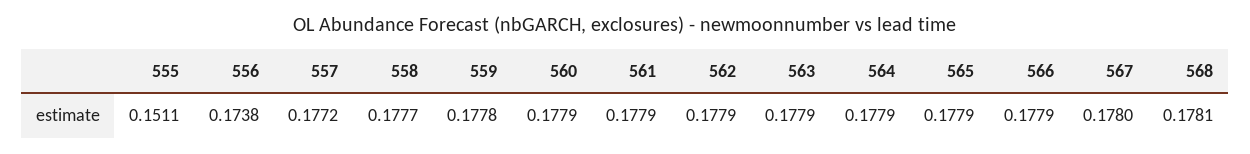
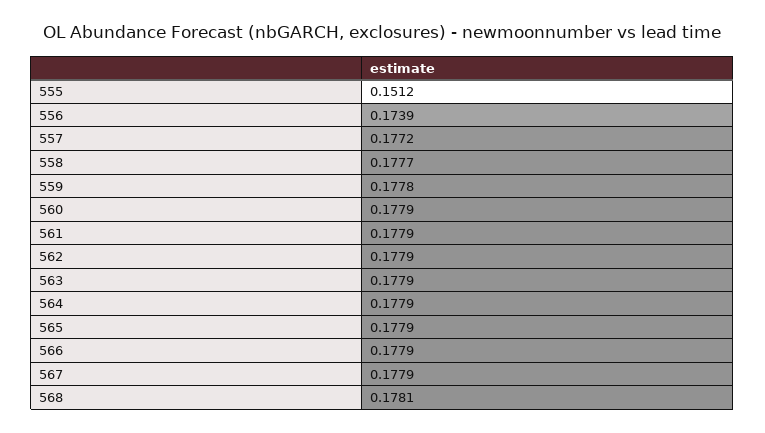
555: 0.1511 -> 0.1512
556: 0.1738 -> 0.1739
567: 0.178 -> 0.1779

